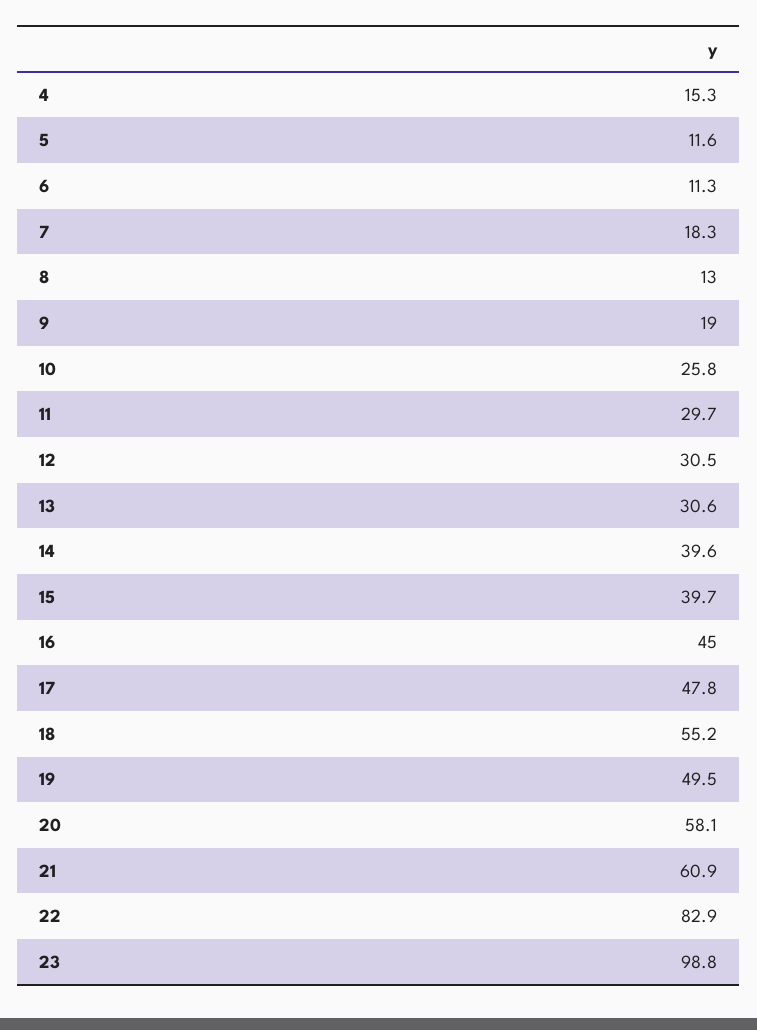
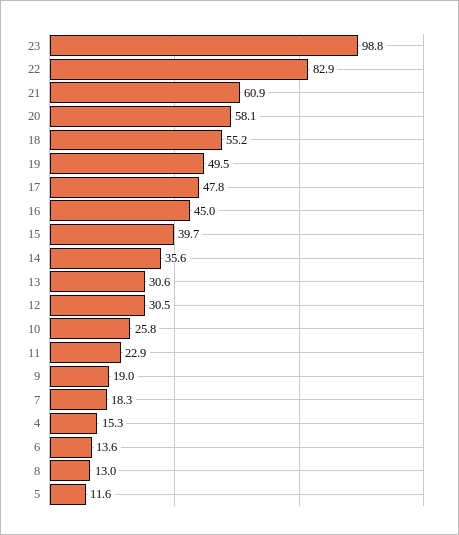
6: 11.3 -> 13.6
11: 29.7 -> 22.9
14: 39.6 -> 35.6

